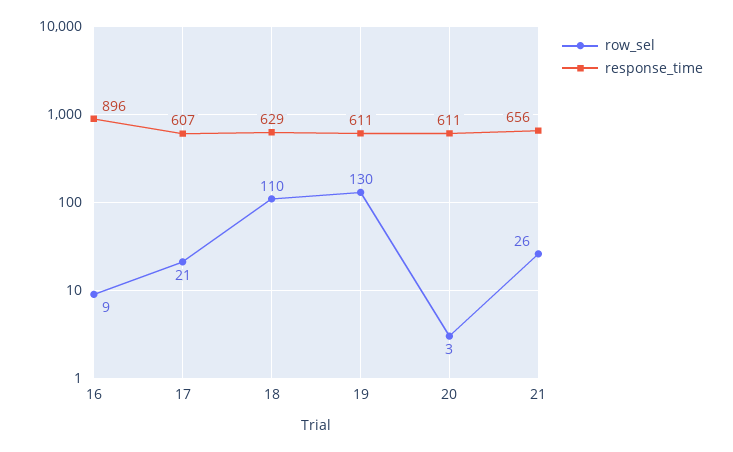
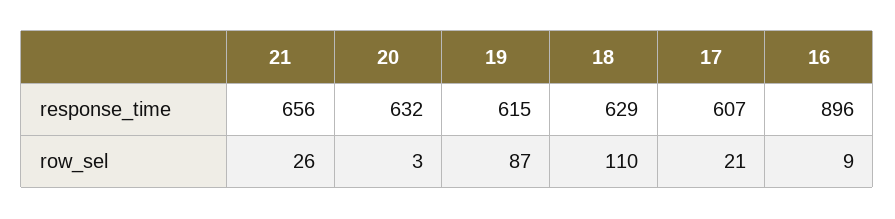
row_sel, 19: 130 -> 87
response_time, 19: 611 -> 615
response_time, 20: 611 -> 632

